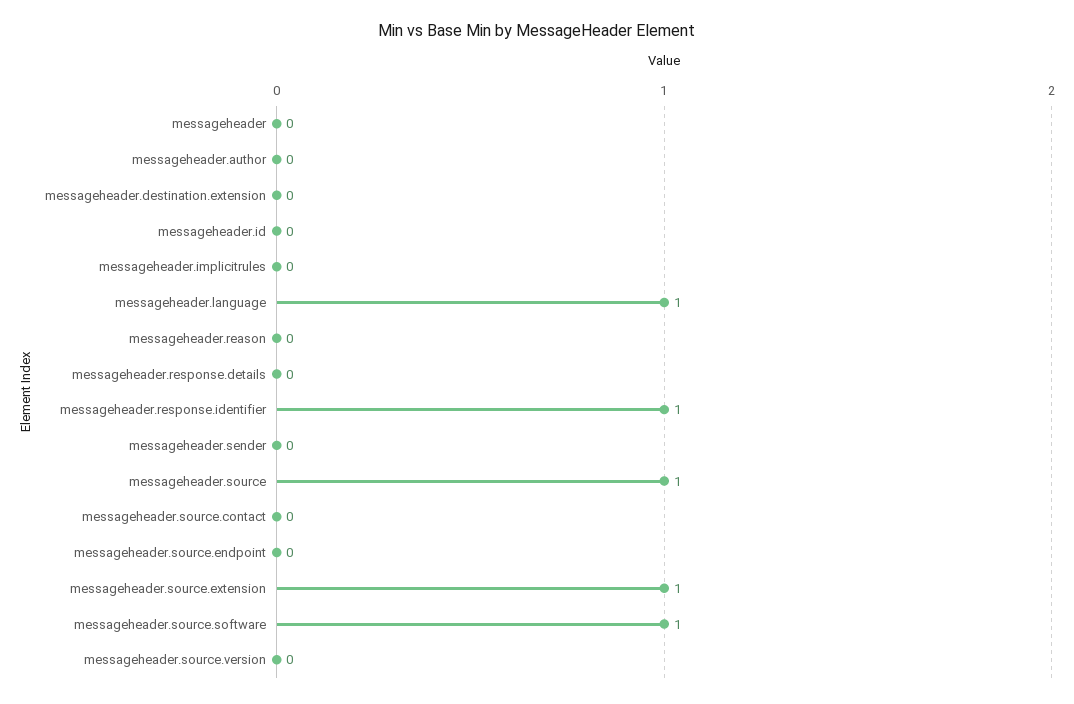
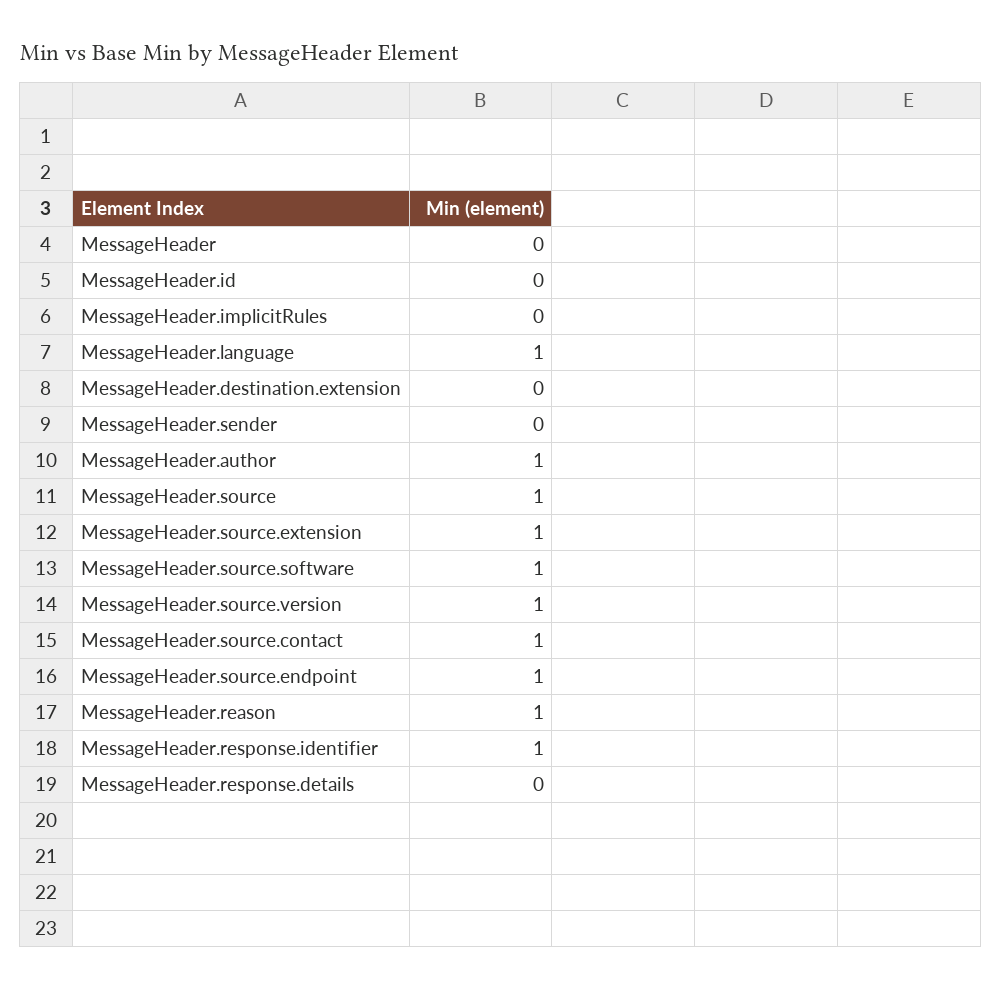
messageheader.author: 0 -> 1
messageheader.reason: 0 -> 1
messageheader.source.contact: 0 -> 1
messageheader.source.endpoint: 0 -> 1
messageheader.source.version: 0 -> 1

